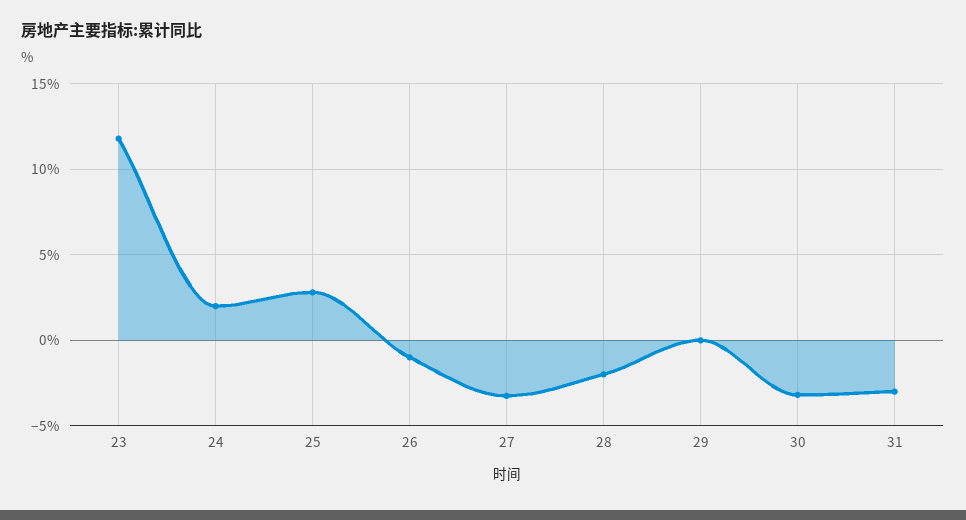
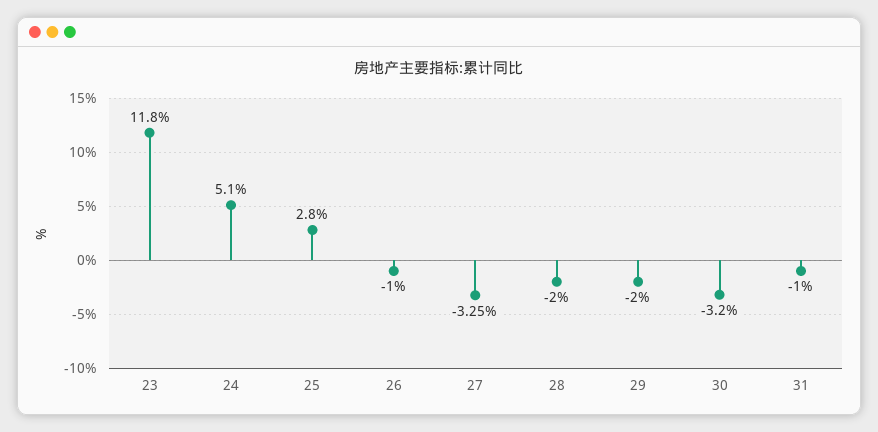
24: 2 -> 5.1
29: 0 -> -2
31: -3 -> -1

